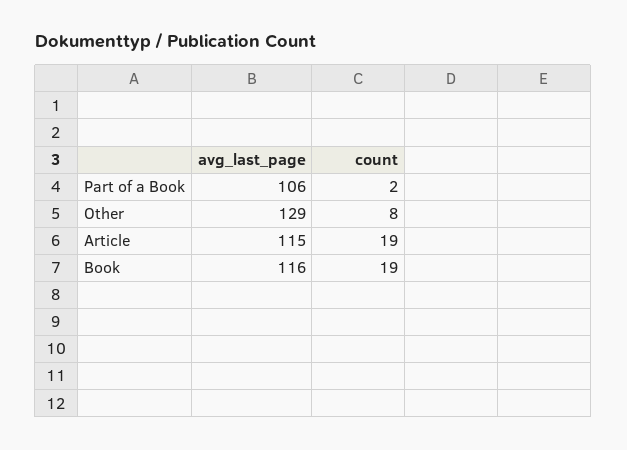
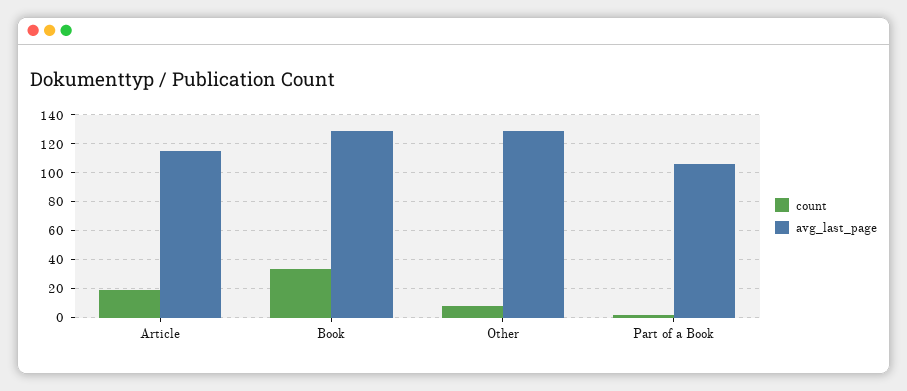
avg_last_page, Book: 116 -> 130
count, Book: 19 -> 35

